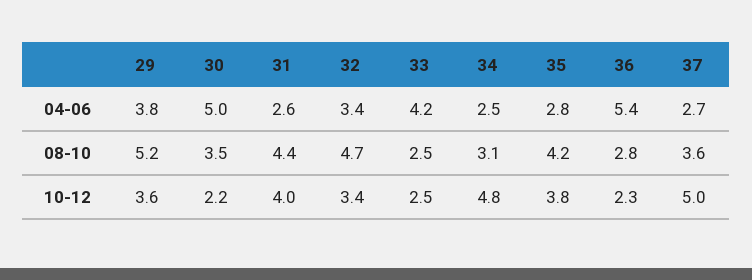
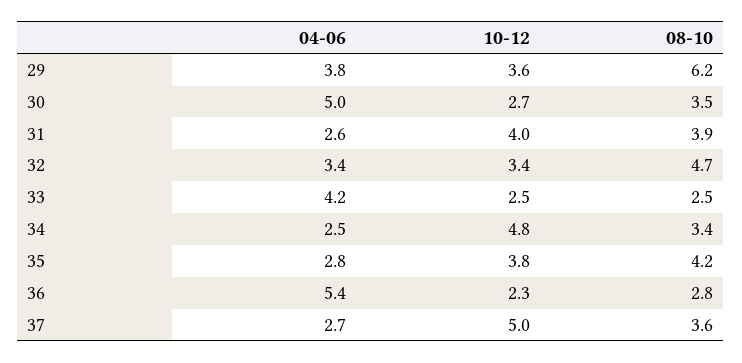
29, 08-10: 5.2 -> 6.2
31, 08-10: 4.4 -> 3.9
34, 08-10: 3.1 -> 3.4
30, 10-12: 2.2 -> 2.7

